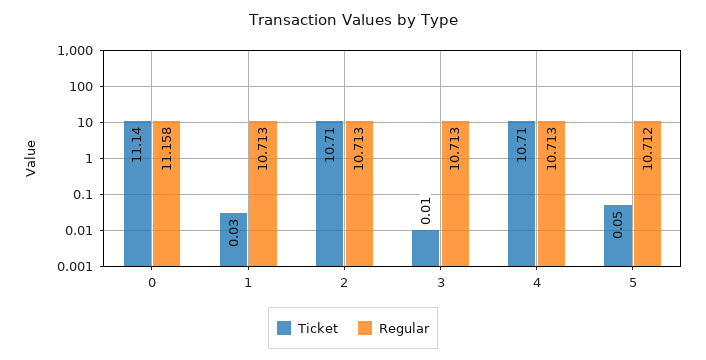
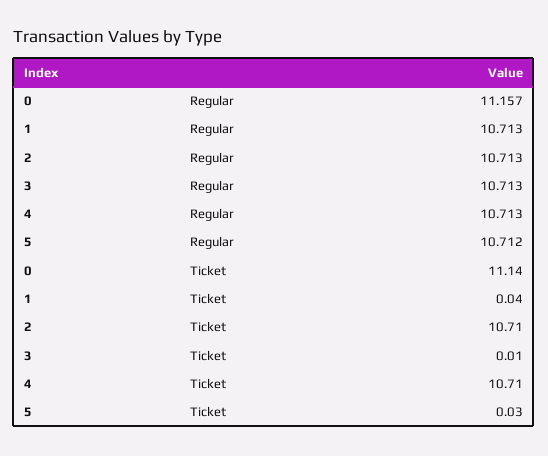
Regular, 0: 11.158 -> 11.157
Ticket, 1: 0.03 -> 0.04
Ticket, 5: 0.05 -> 0.03

